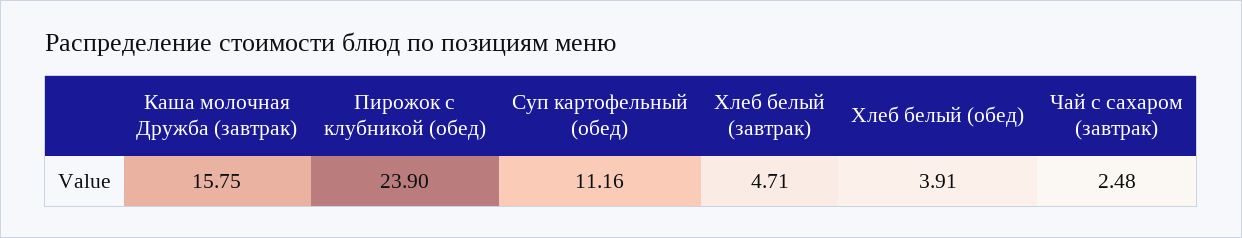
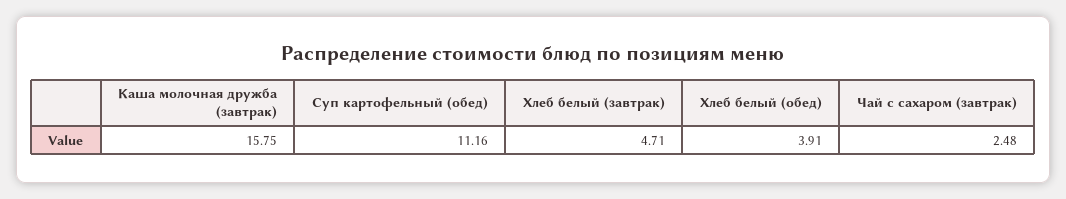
Пирожок с клубникой (обед): 23.9 -> none

